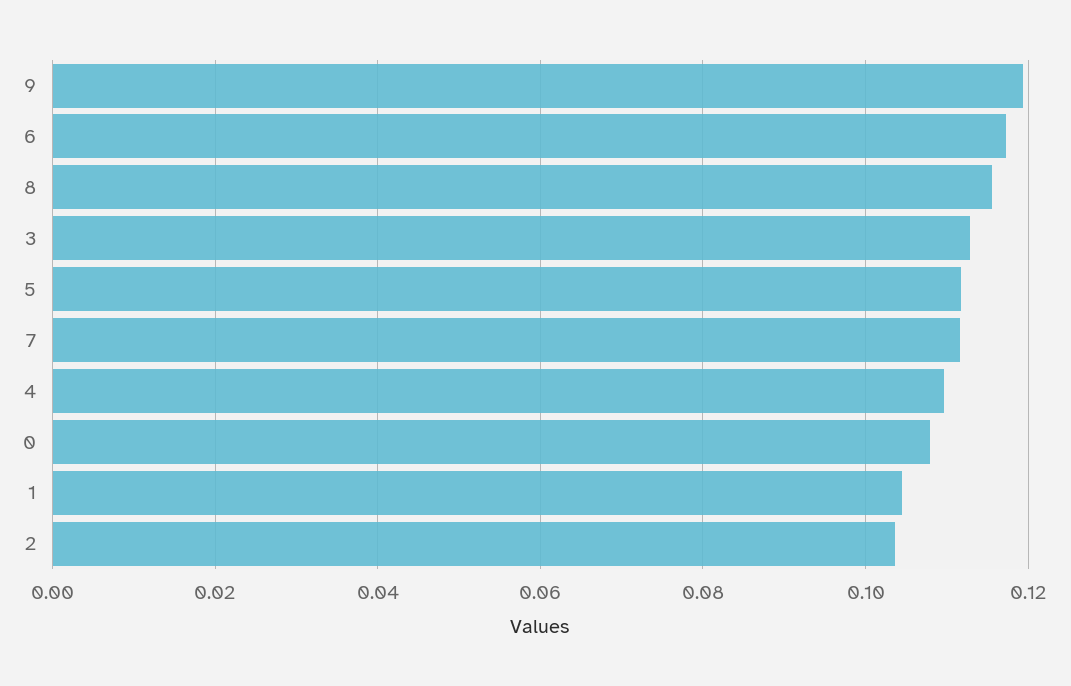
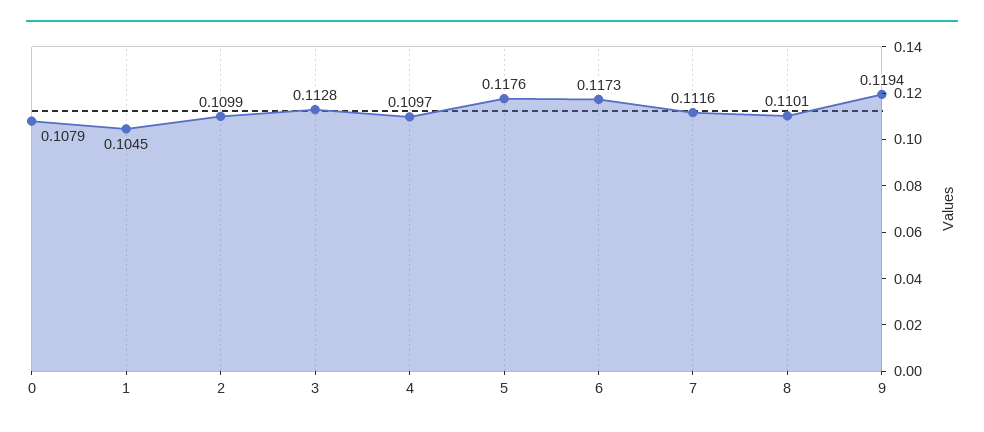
8: 0.116 -> 0.1101
5: 0.112 -> 0.1176
2: 0.104 -> 0.1099

